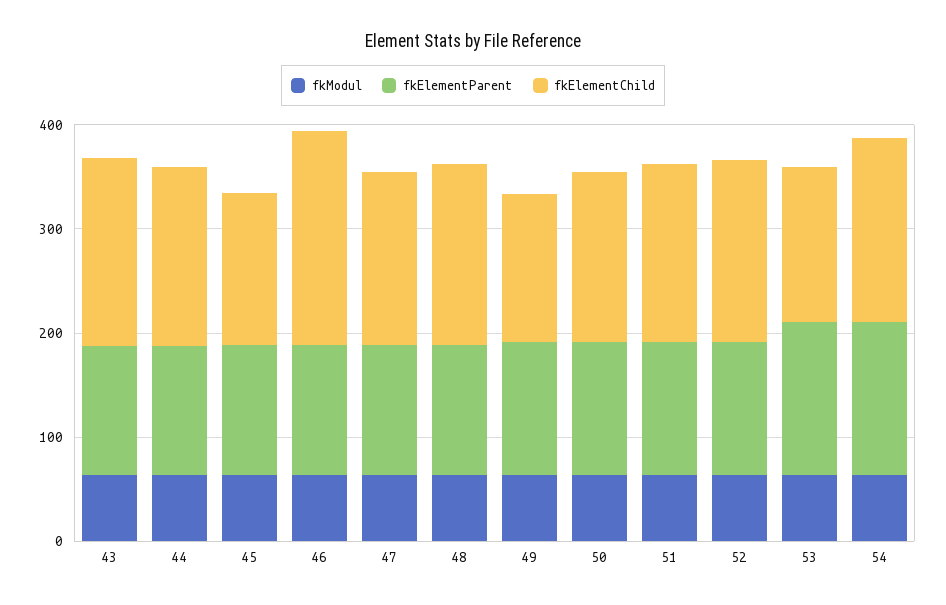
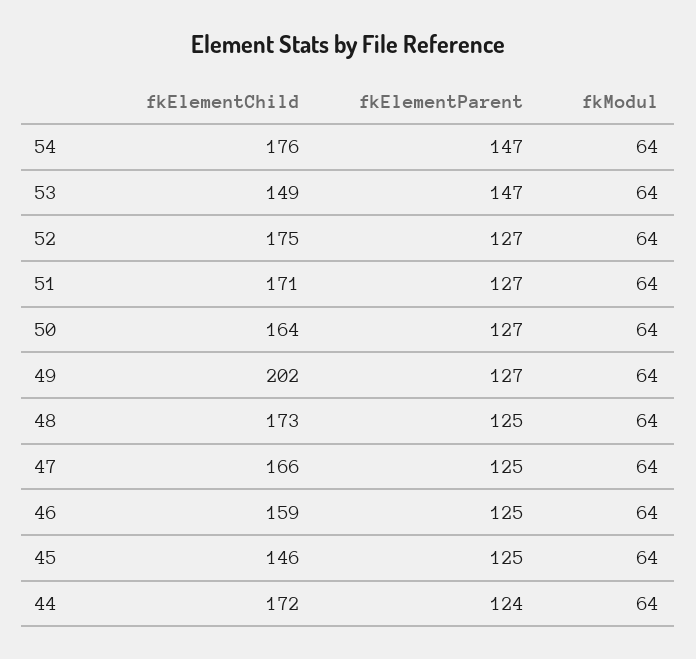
fkModul, 43: 60 -> none
fkElementParent, 43: 120 -> none
fkElementChild, 43: 180 -> none
fkElementChild, 46: 200 -> 159
fkElementChild, 49: 140 -> 202

